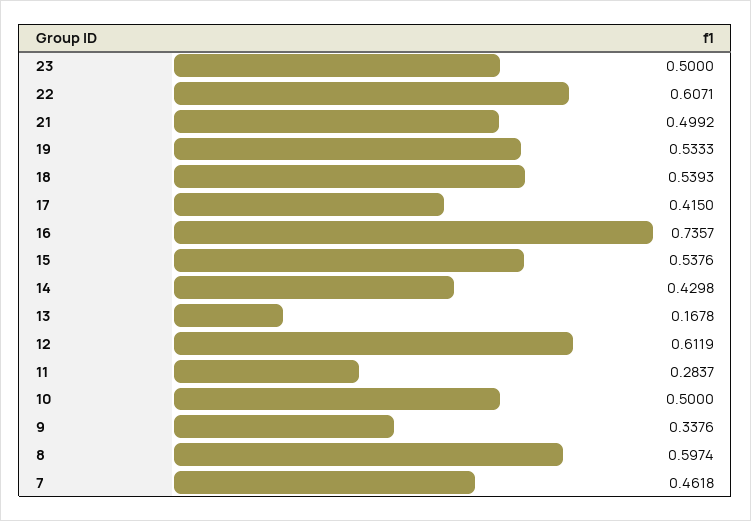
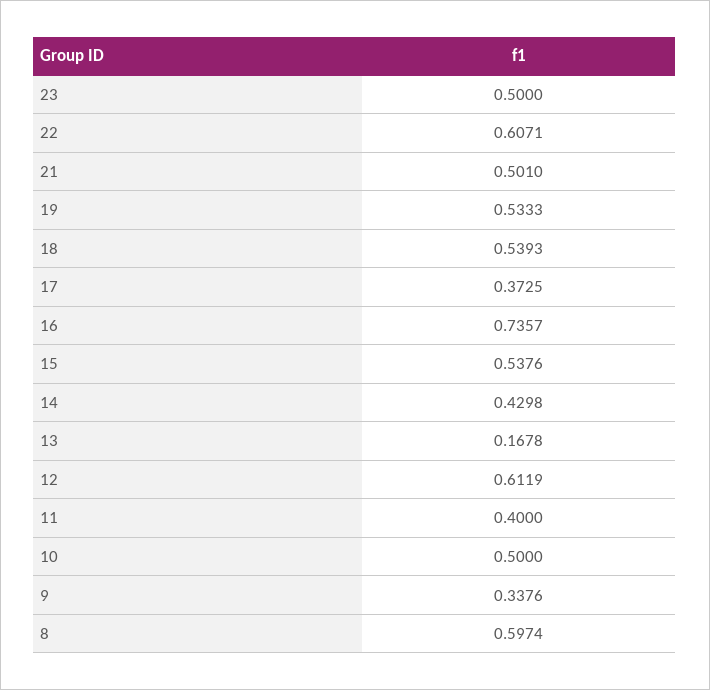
21: 0.4992 -> 0.501
17: 0.415 -> 0.3725
11: 0.2837 -> 0.4
7: 0.4618 -> none

